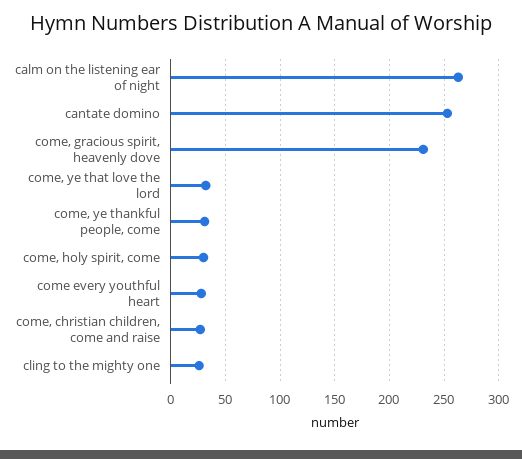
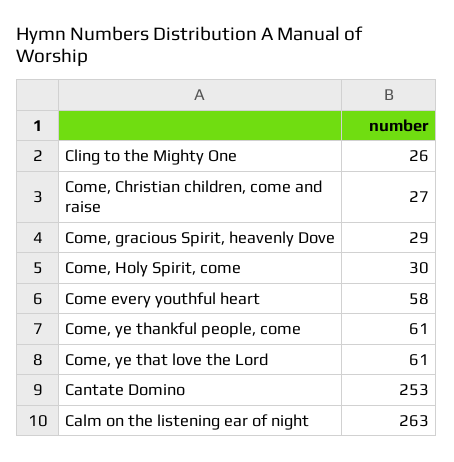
come, gracious spirit, heavenly dove: 230 -> 29
come, ye that love the lord: 30 -> 61
come, ye thankful people, come: 30 -> 61
come every youthful heart: 30 -> 58

